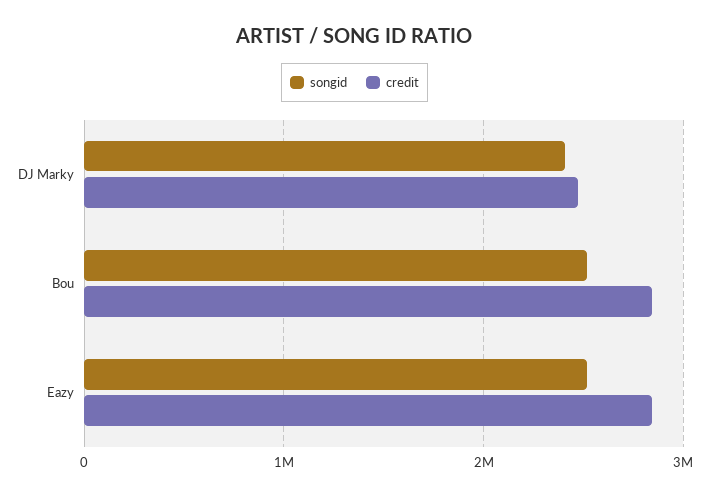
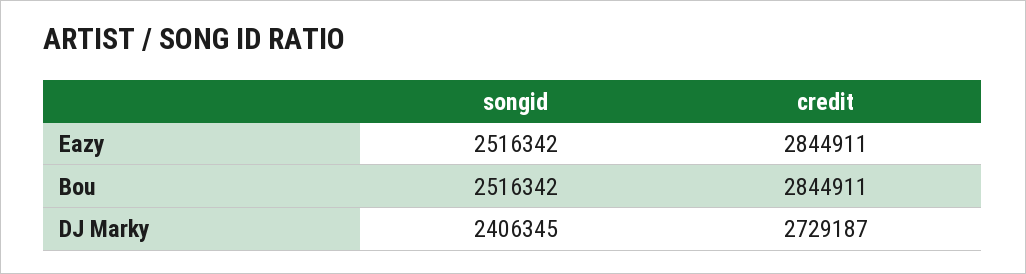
credit, DJ Marky: 2500000 -> 2729187

